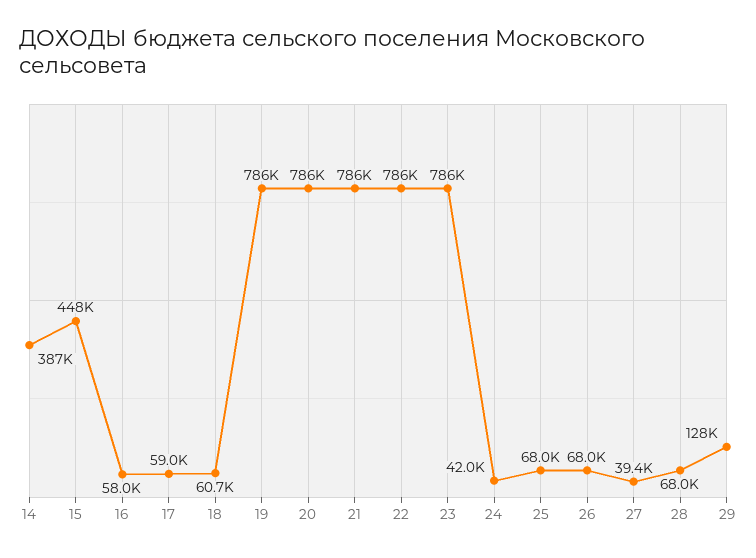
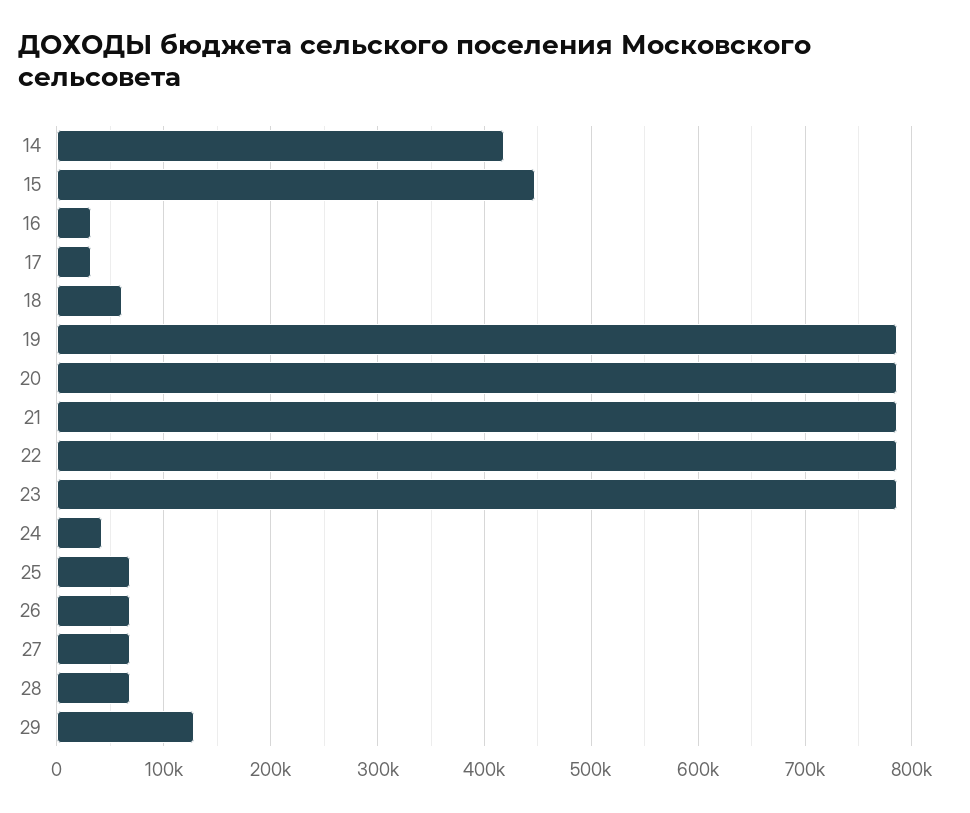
14: 387000 -> 420000
16: 58000 -> 30000
17: 59000 -> 30000
27: 39400 -> 70000

